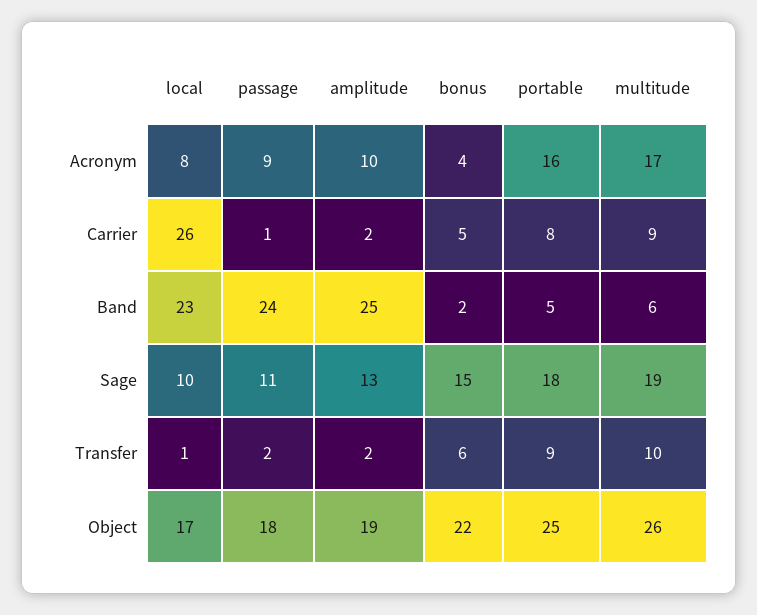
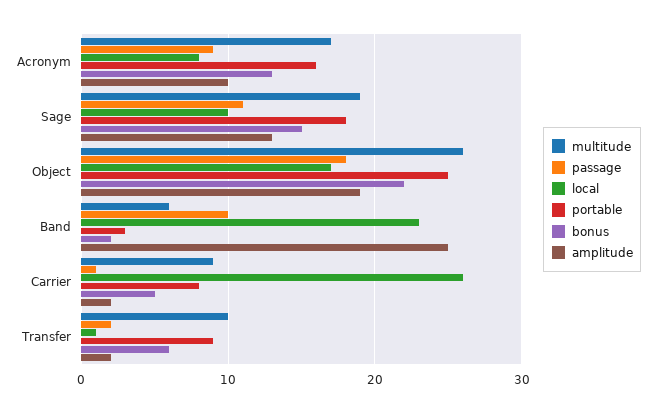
bonus, Acronym: 4 -> 13
passage, Band: 24 -> 10
portable, Band: 5 -> 3

